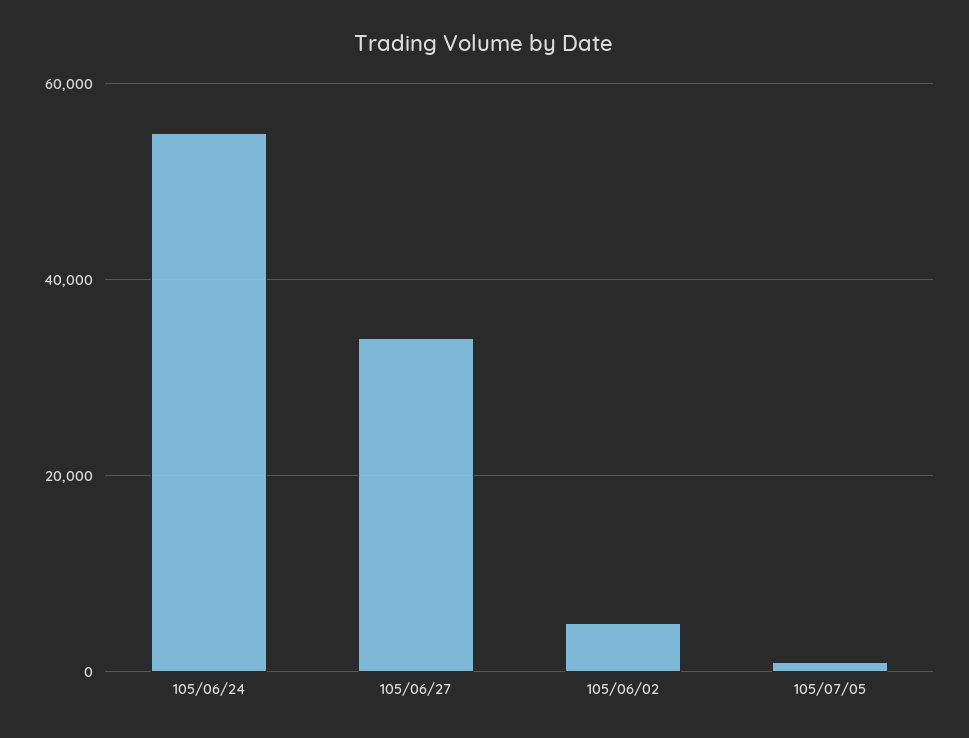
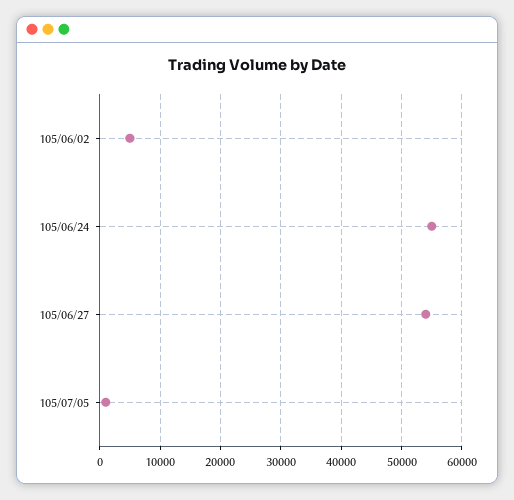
105/06/27: 34000 -> 54000

